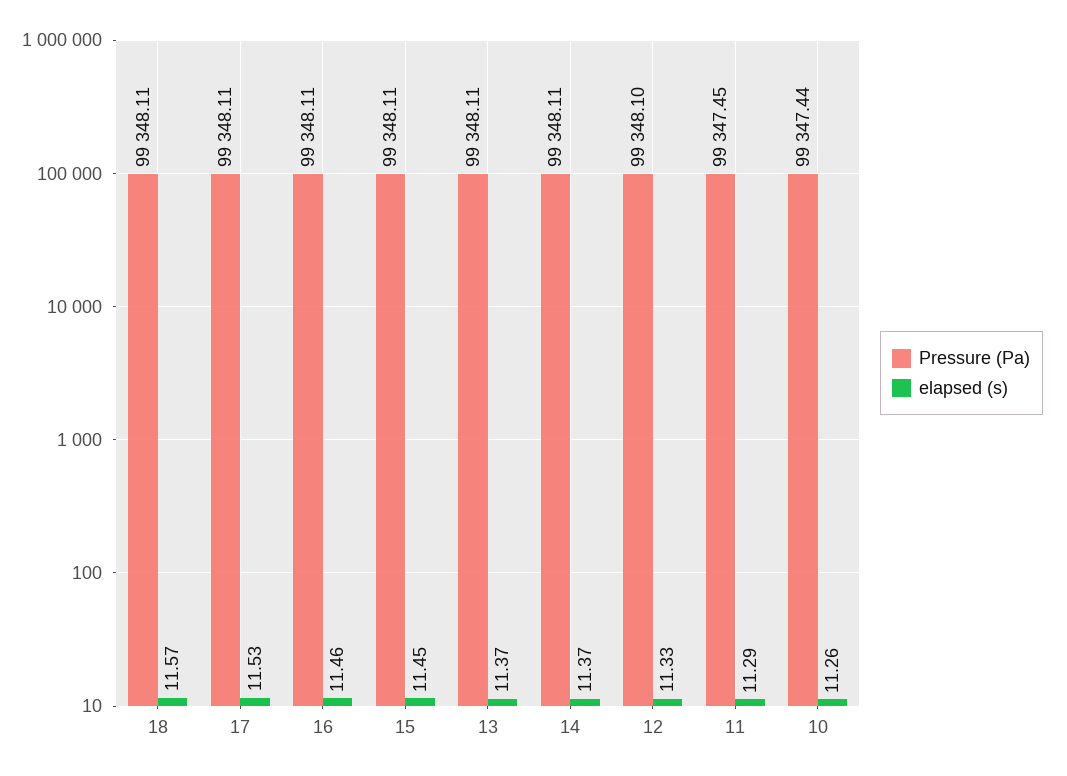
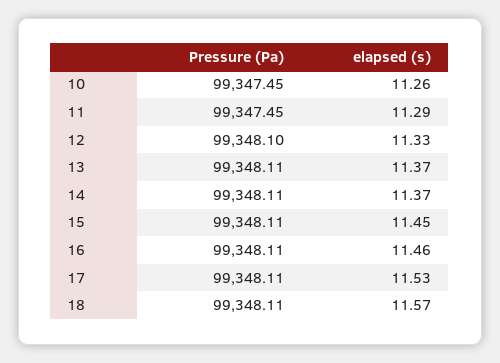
Pressure (Pa), 10: 99347.44 -> 99347.45

